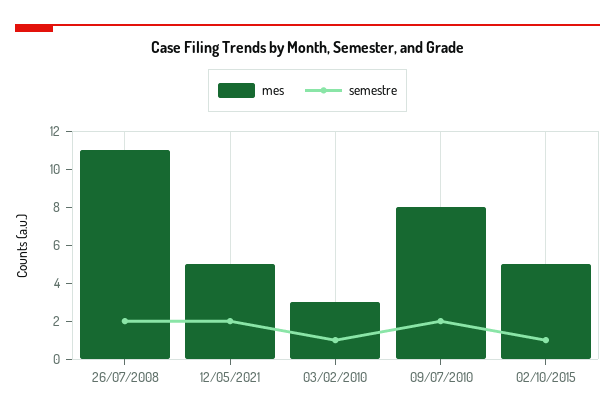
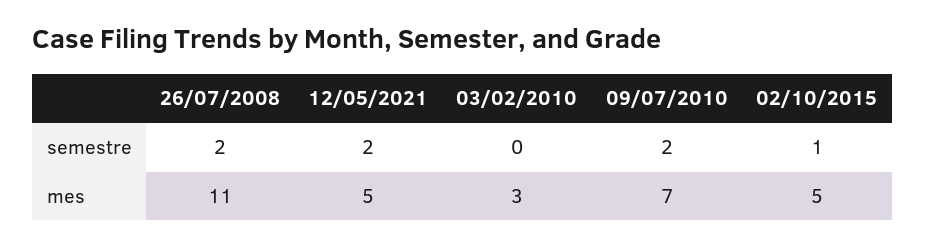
semestre, 03/02/2010: 1 -> 0
mes, 09/07/2010: 8 -> 7

